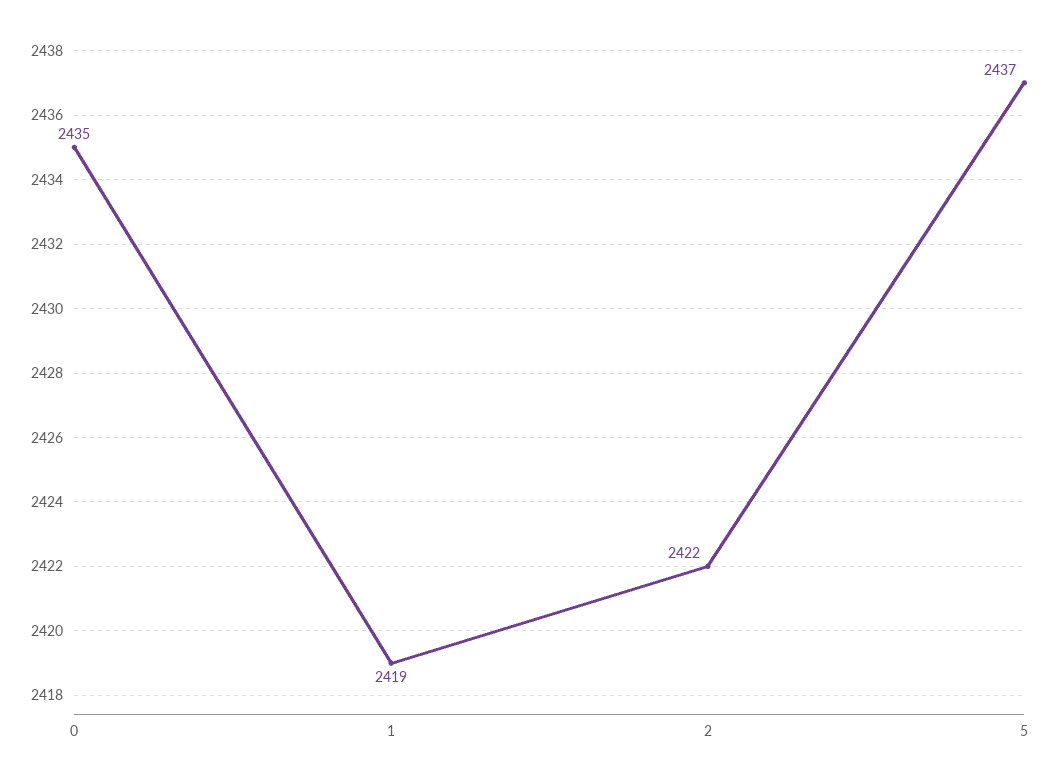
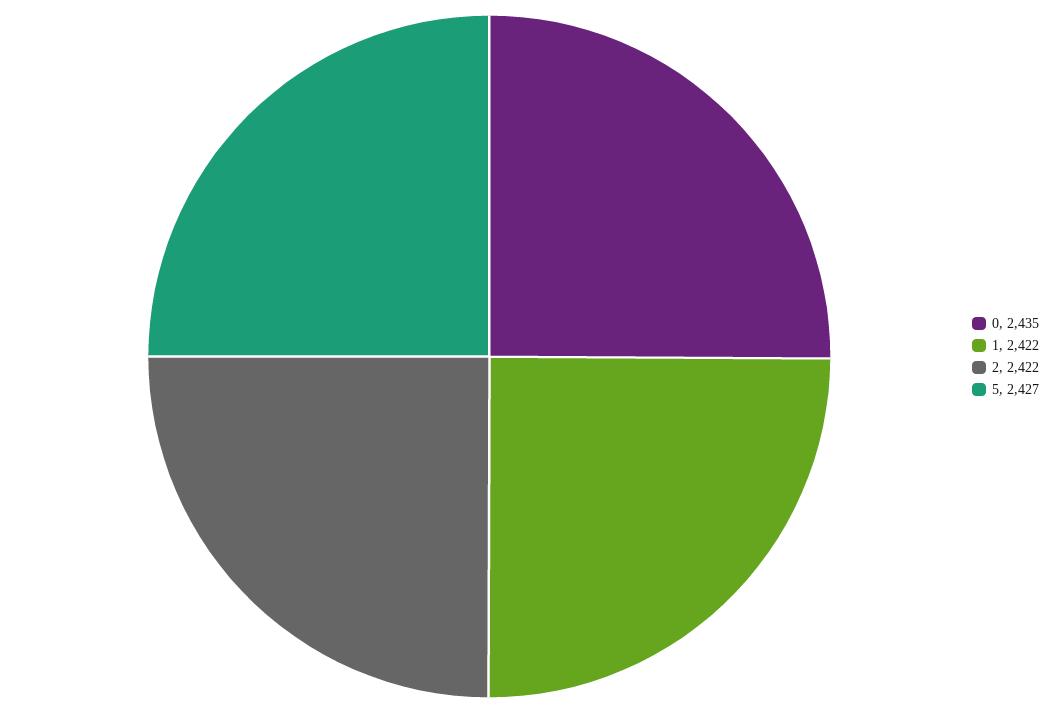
1: 2419 -> 2422
5: 2437 -> 2427

